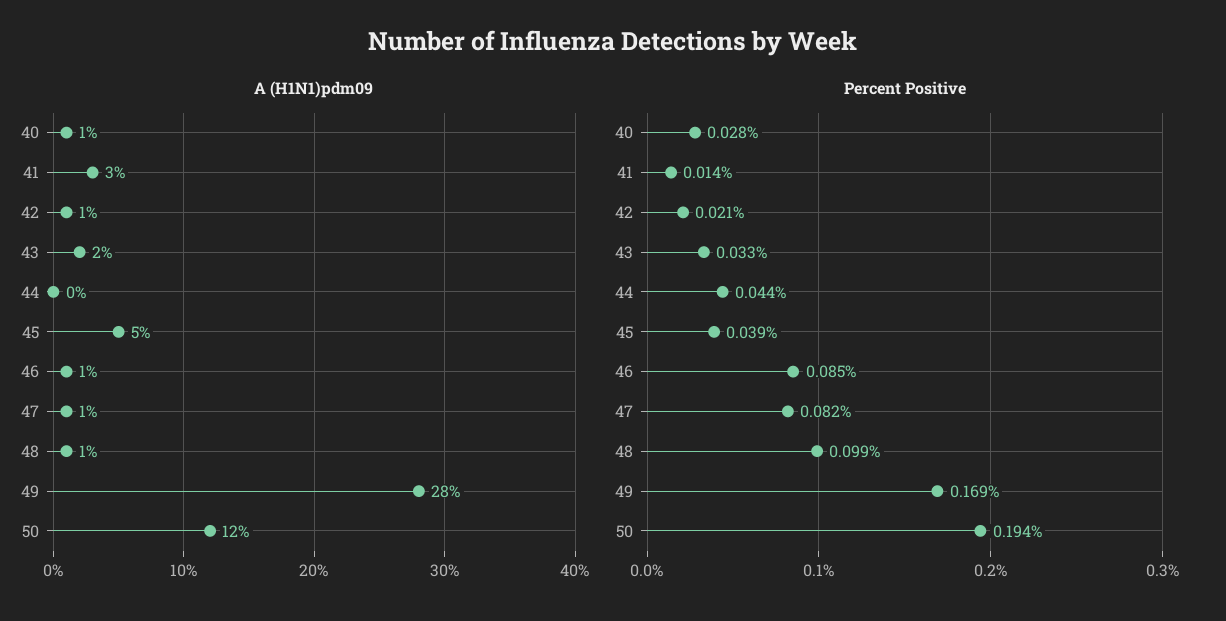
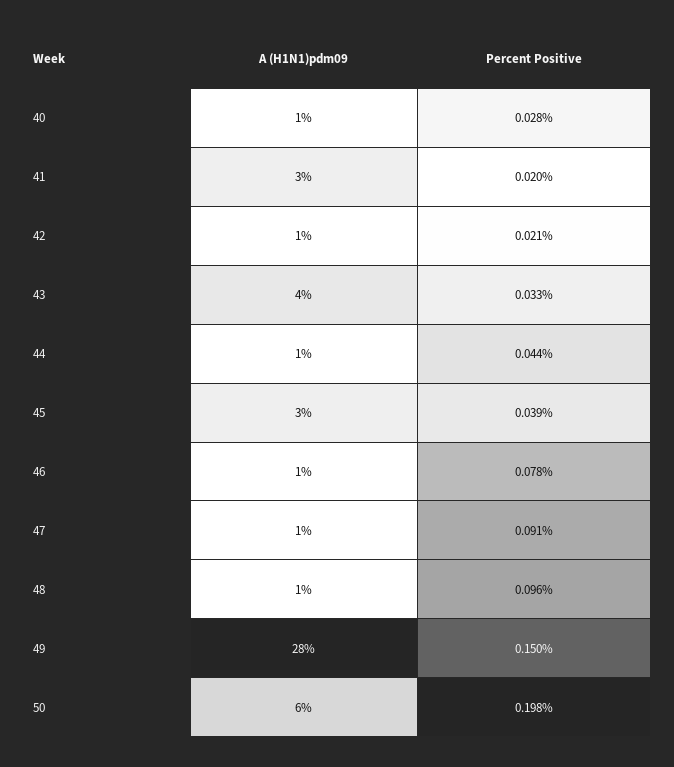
A (H1N1)pdm09, 43: 2 -> 4
A (H1N1)pdm09, 44: 0 -> 1
A (H1N1)pdm09, 45: 5 -> 3
A (H1N1)pdm09, 50: 12 -> 6
Percent Positive, 41: 0.014 -> 0.02
Percent Positive, 46: 0.085 -> 0.078
Percent Positive, 47: 0.082 -> 0.091
Percent Positive, 48: 0.099 -> 0.096
Percent Positive, 49: 0.169 -> 0.15
Percent Positive, 50: 0.194 -> 0.198

